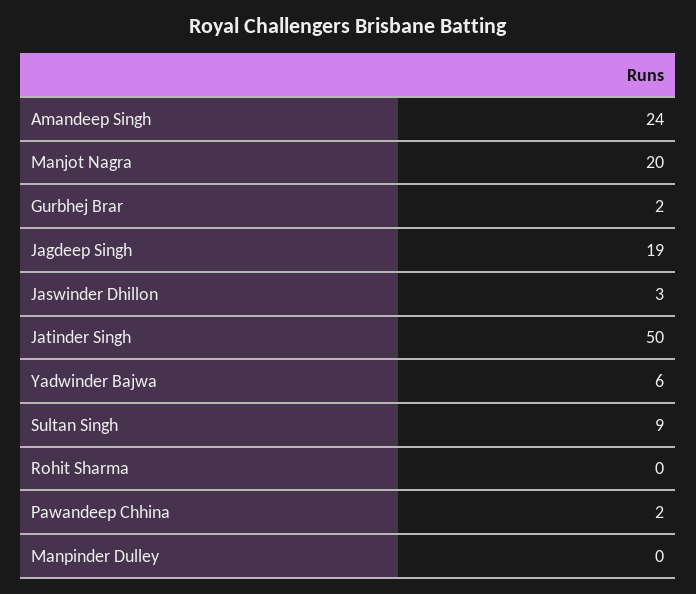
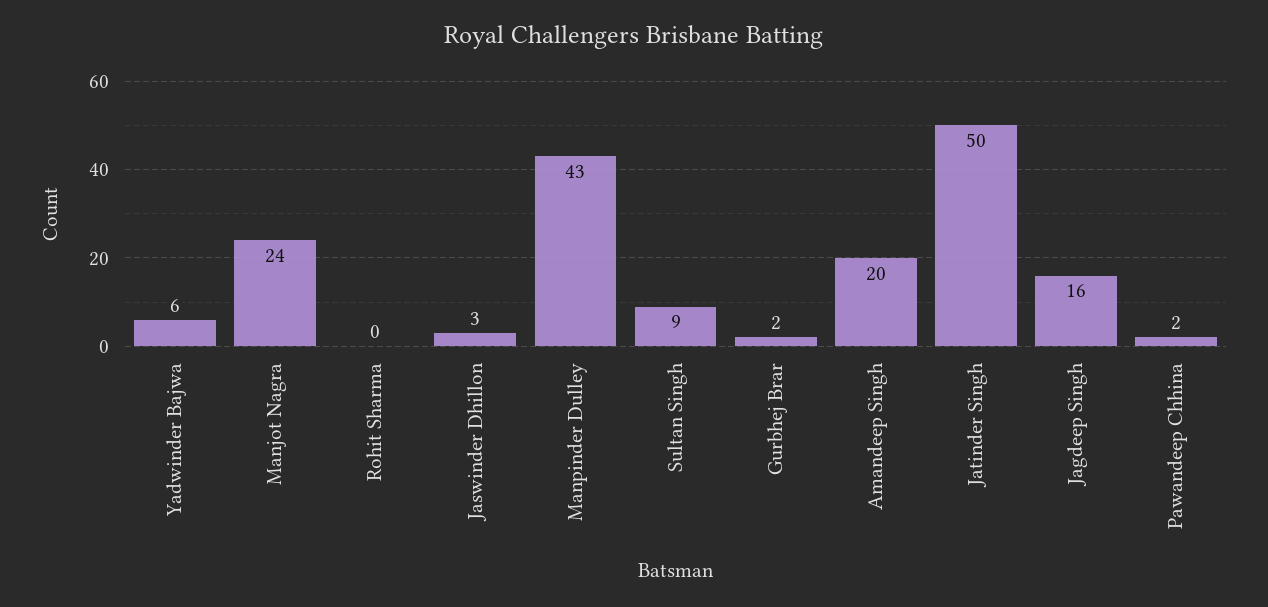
Amandeep Singh: 24 -> 20
Manjot Nagra: 20 -> 24
Jagdeep Singh: 19 -> 16
Manpinder Dulley: 0 -> 43

